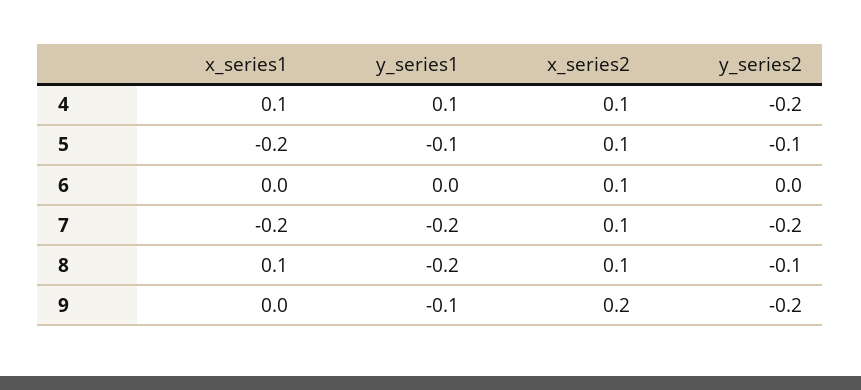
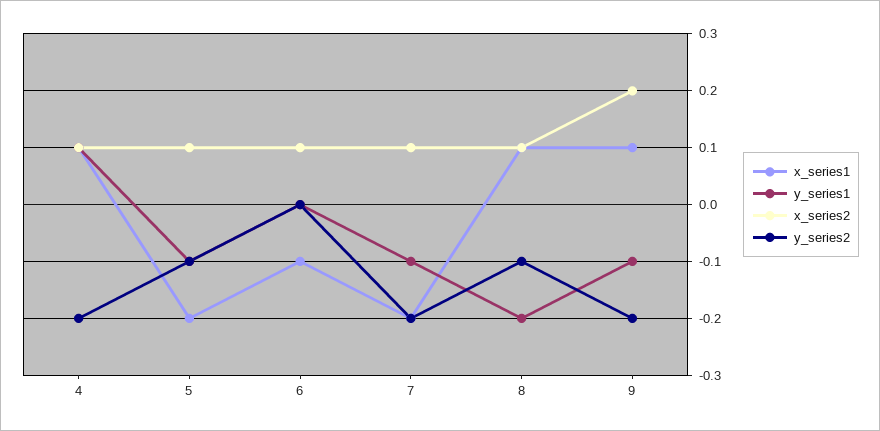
x_series1, 6: 0 -> -0.1
y_series1, 7: -0.2 -> -0.1
x_series1, 9: 0 -> 0.1

